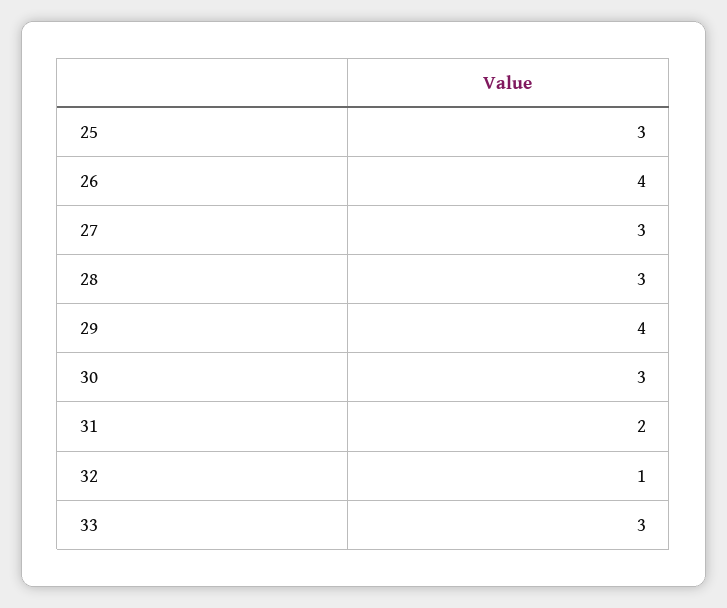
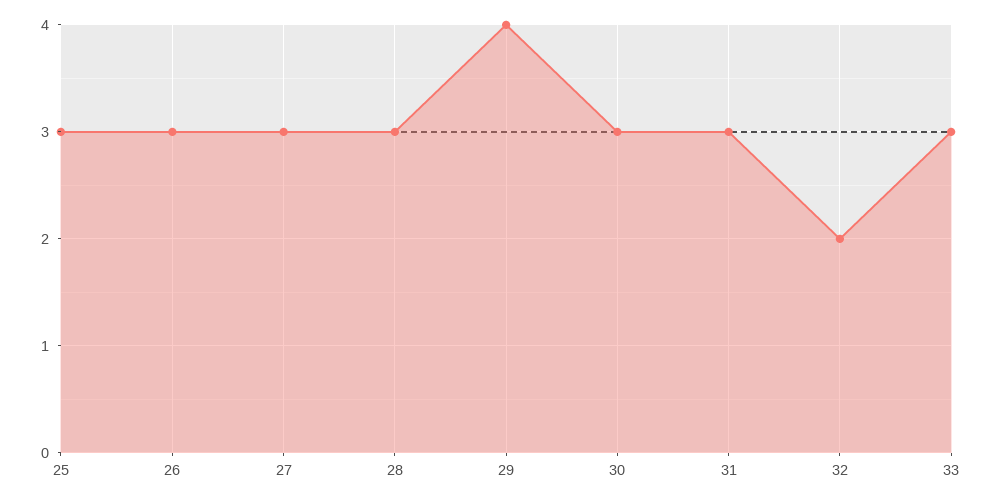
26: 4 -> 3
31: 2 -> 3
32: 1 -> 2

